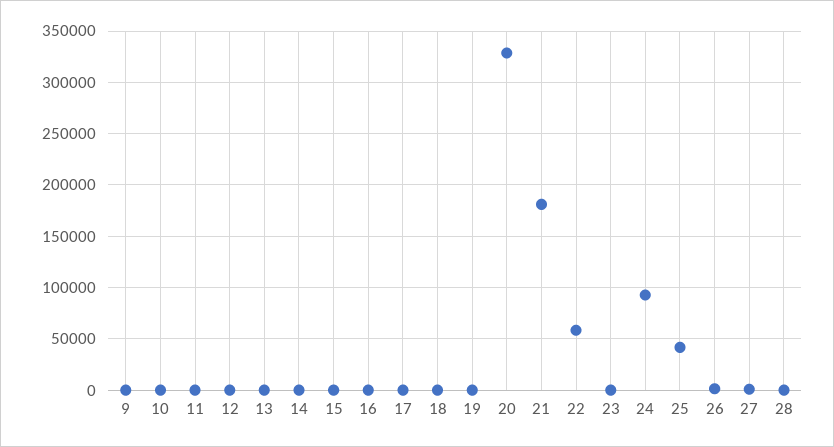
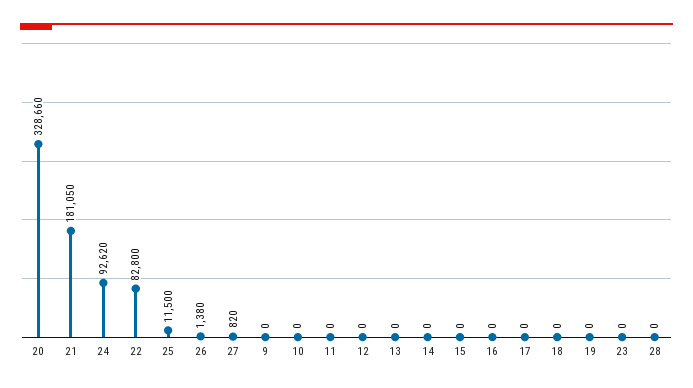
22: 60000 -> 82800
25: 40000 -> 11500

